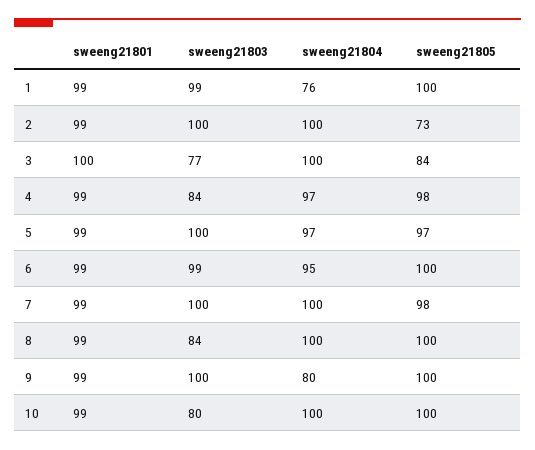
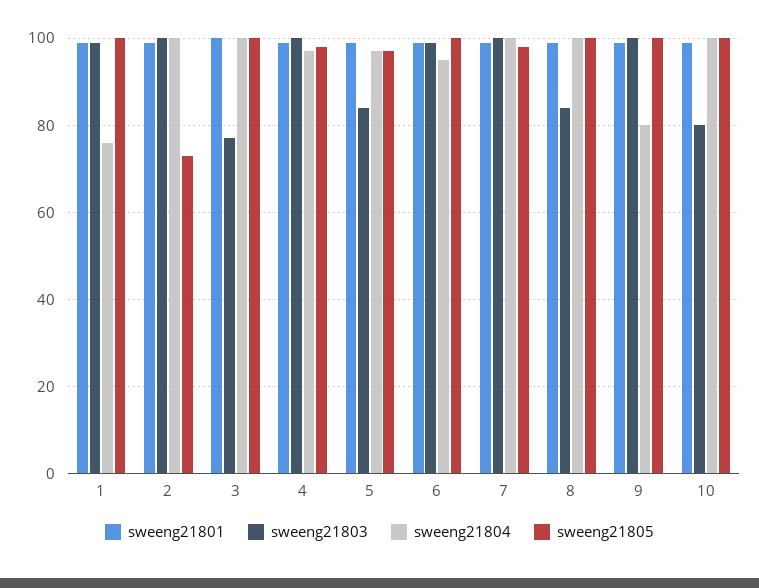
sweeng21805, 3: 84 -> 100
sweeng21803, 4: 84 -> 100
sweeng21803, 5: 100 -> 85

